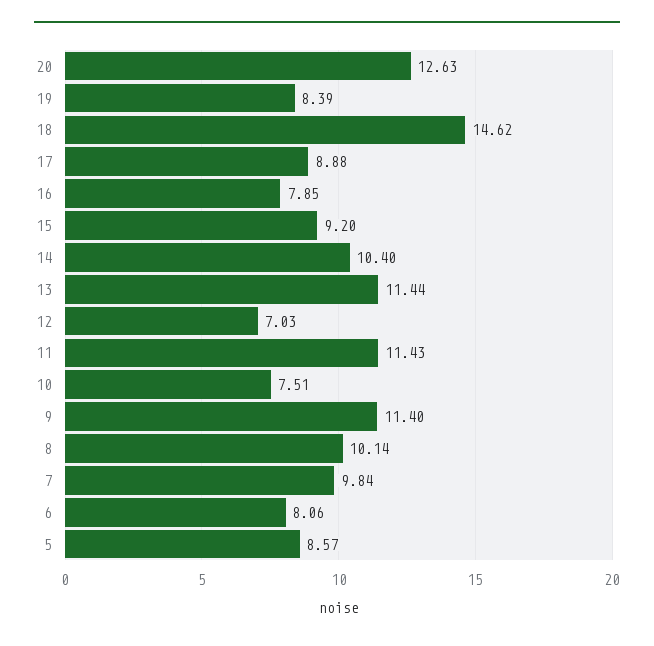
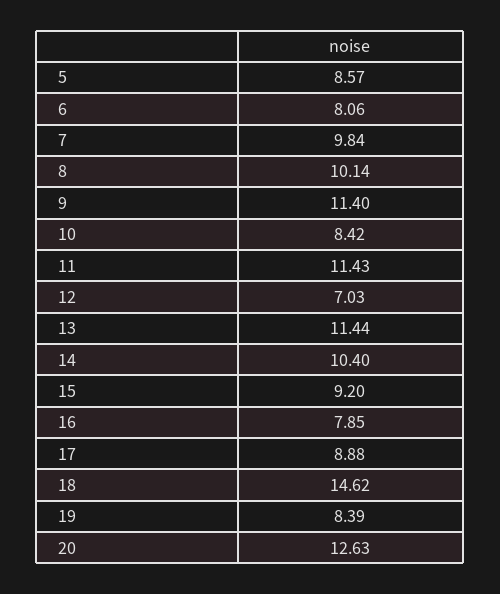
10: 7.51 -> 8.42

